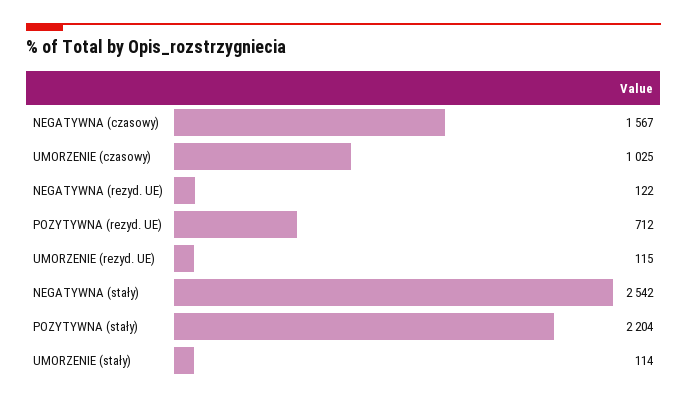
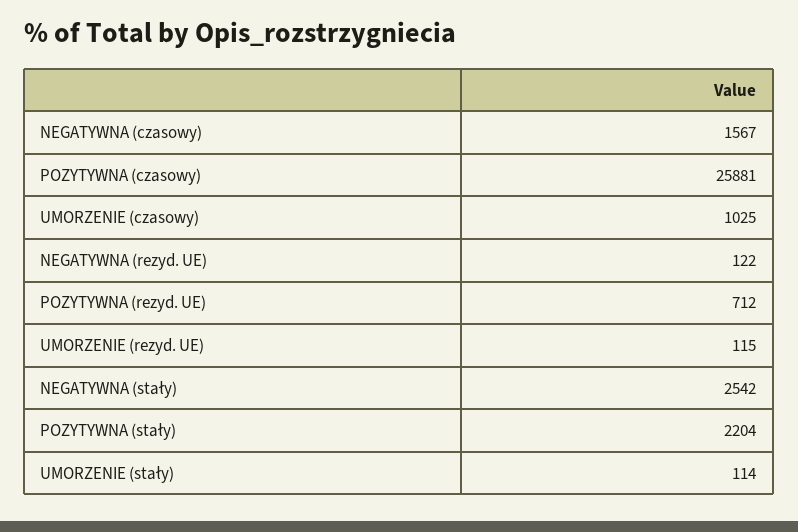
POZYTYWNA (czasowy): none -> 25881

